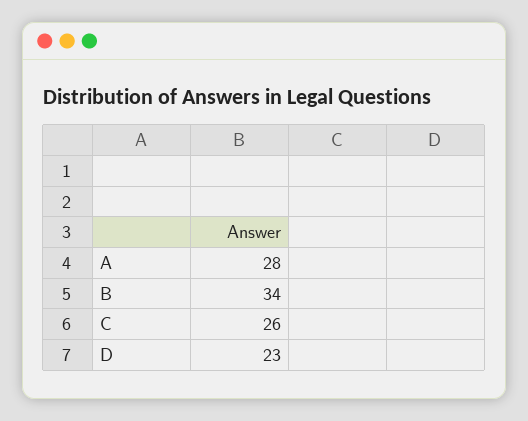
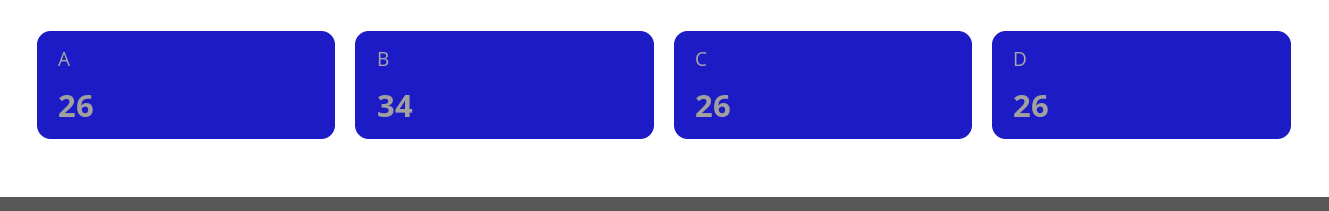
A: 28 -> 26
D: 23 -> 26

